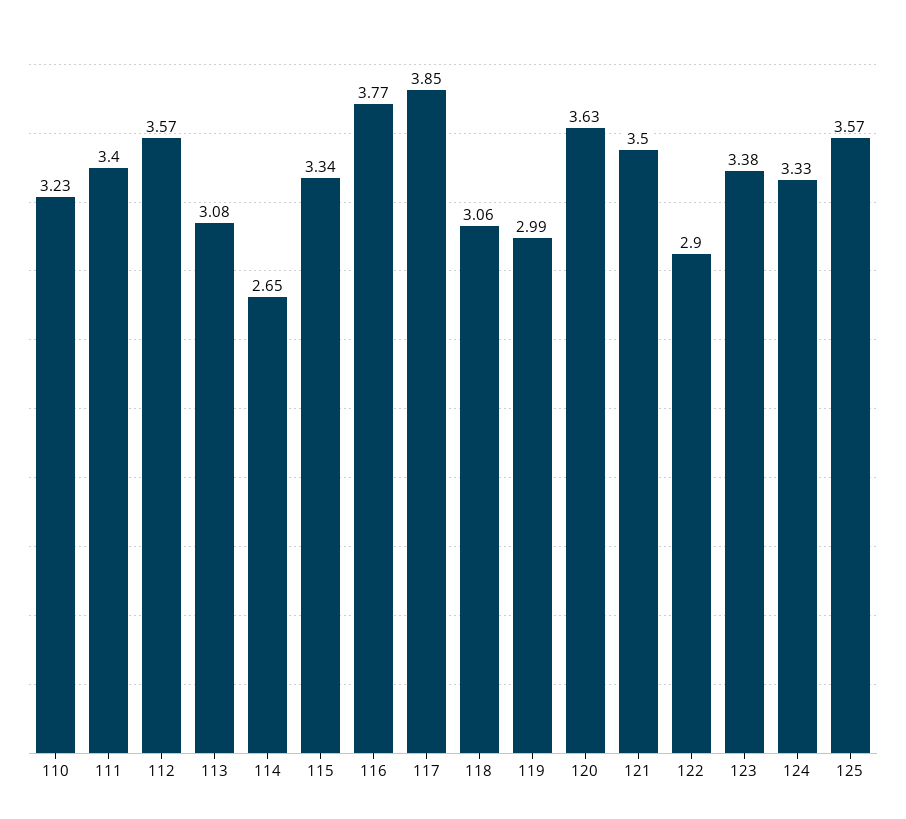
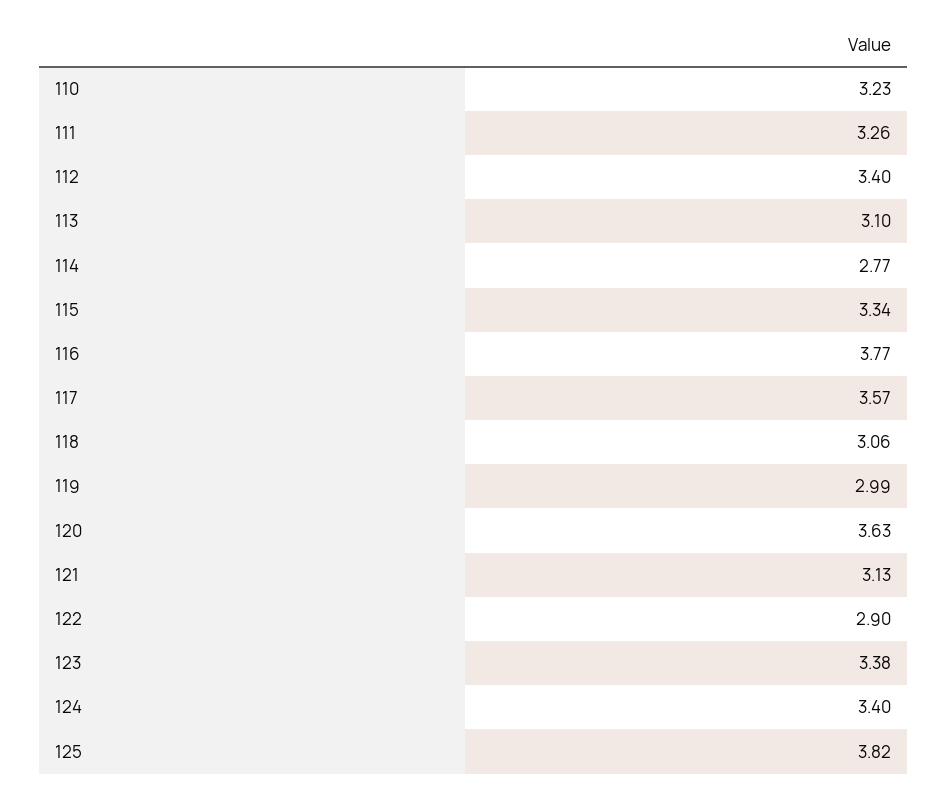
111: 3.4 -> 3.26
112: 3.57 -> 3.4
113: 3.08 -> 3.1
114: 2.65 -> 2.77
117: 3.85 -> 3.57
121: 3.5 -> 3.13
124: 3.33 -> 3.4
125: 3.57 -> 3.82

